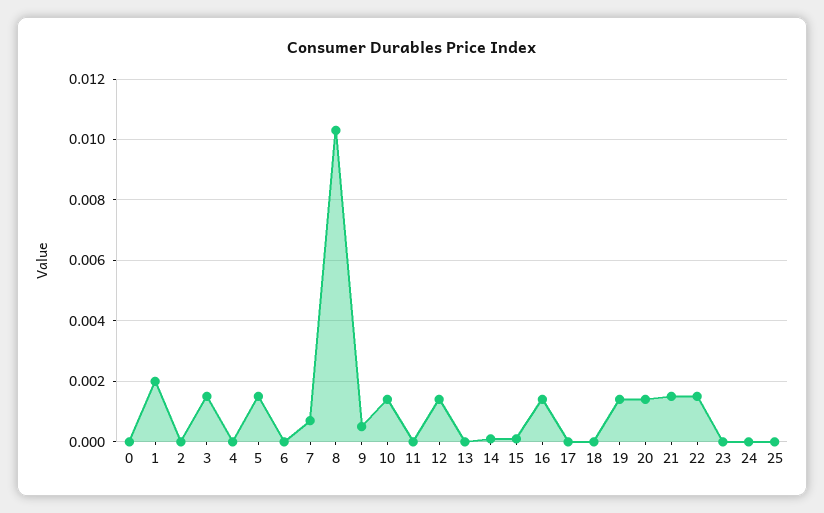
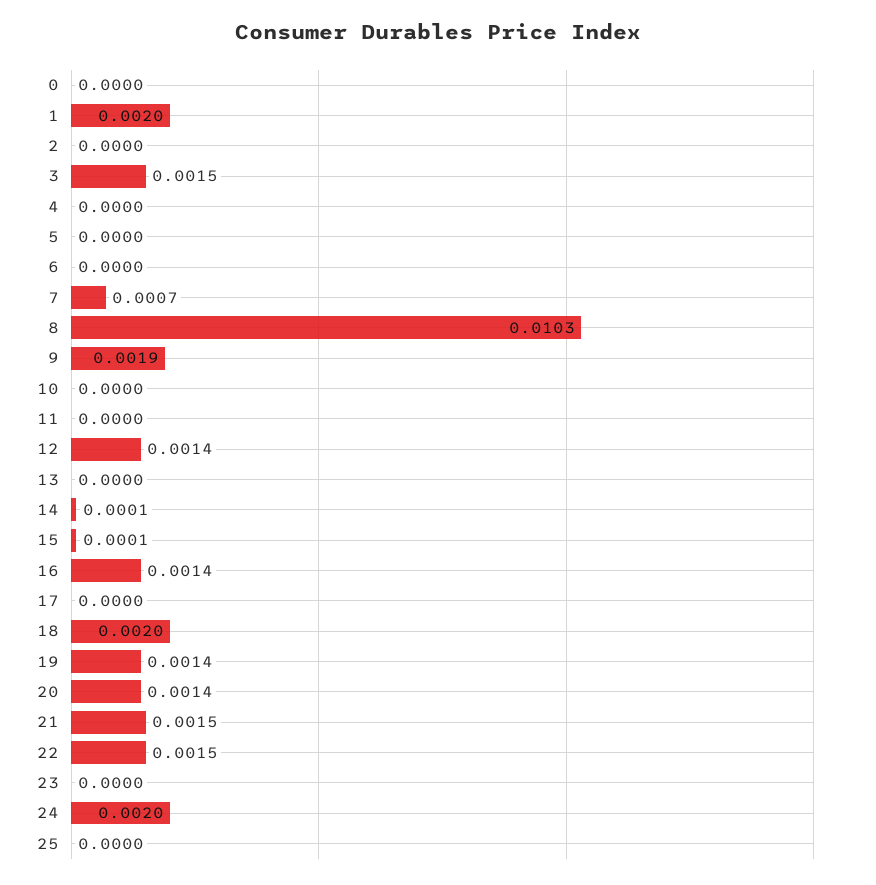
5: 0.0015 -> 0
9: 0.0005 -> 0.0019
10: 0.0015 -> 0
18: 0 -> 0.002
24: 0 -> 0.002

